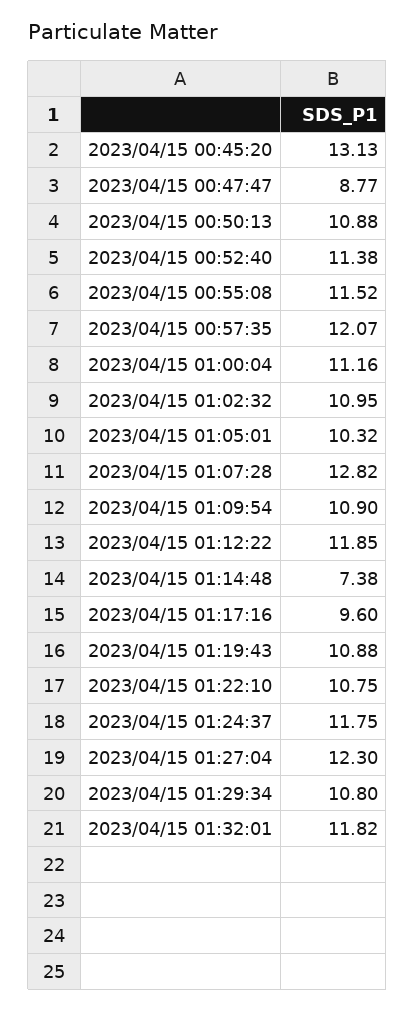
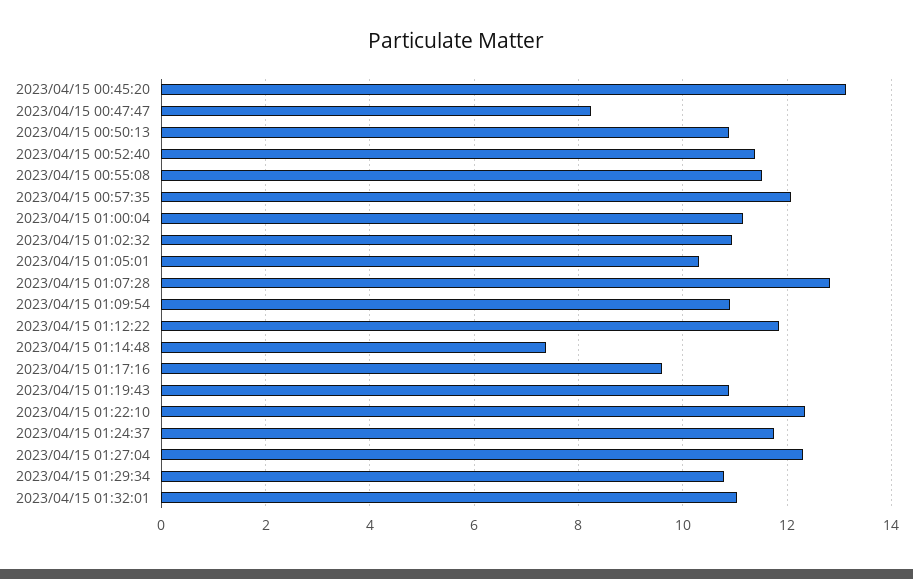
2023/04/15 00:47:47: 8.77 -> 8.2
2023/04/15 01:22:10: 10.75 -> 12.4
2023/04/15 01:32:01: 11.82 -> 11

